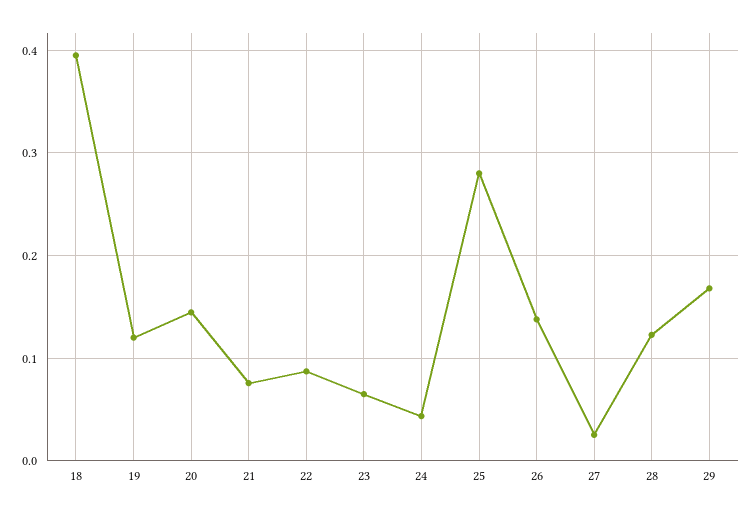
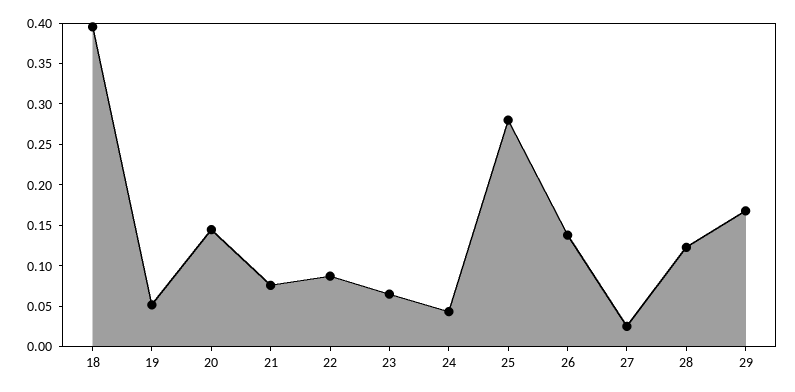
19: 0.12 -> 0.05

